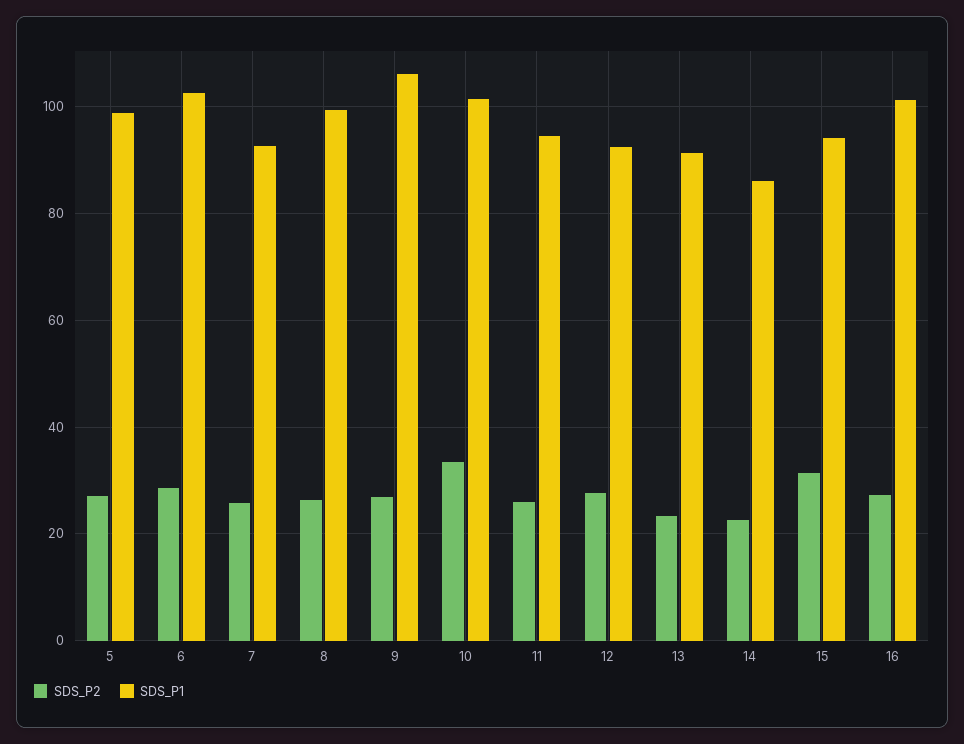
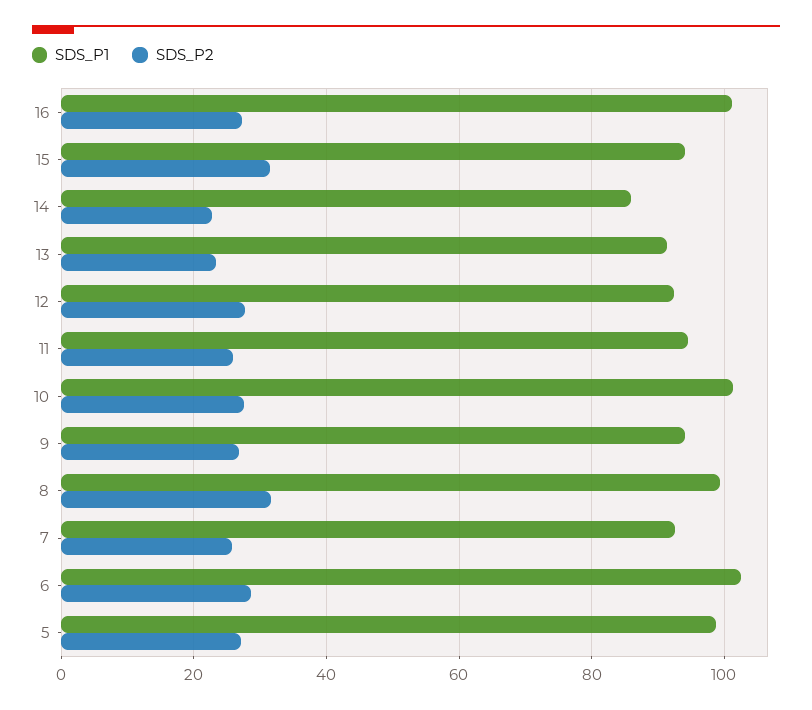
SDS_P2, 8: 26 -> 32
SDS_P1, 9: 106 -> 94
SDS_P2, 10: 34 -> 28

